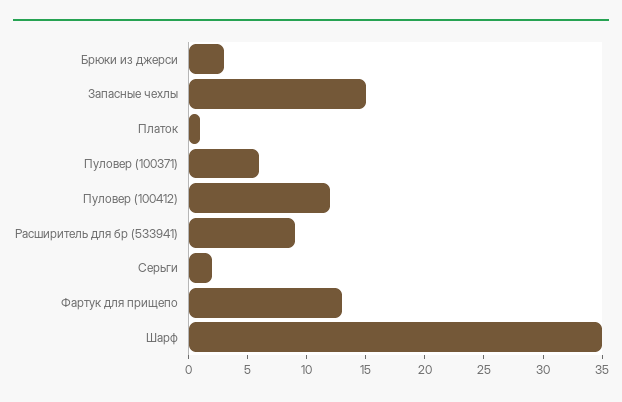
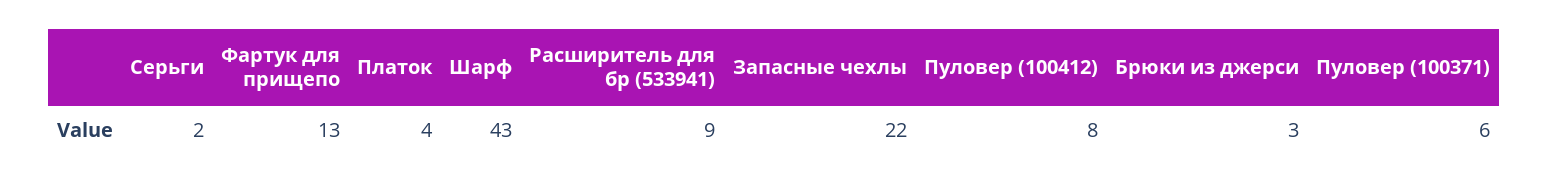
Запасные чехлы: 15 -> 22
Платок: 1 -> 4
Пуловер (100412): 12 -> 8
Шарф: 35 -> 43

